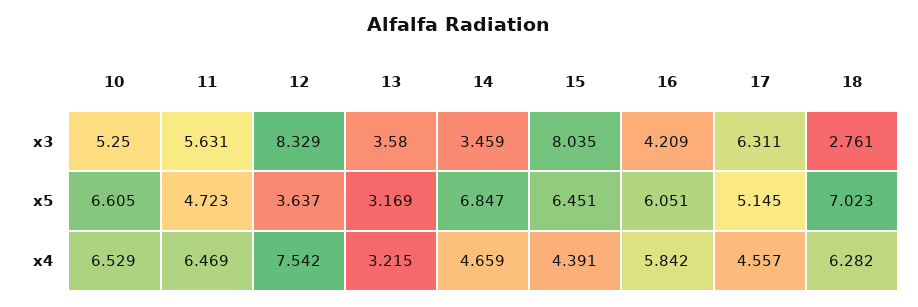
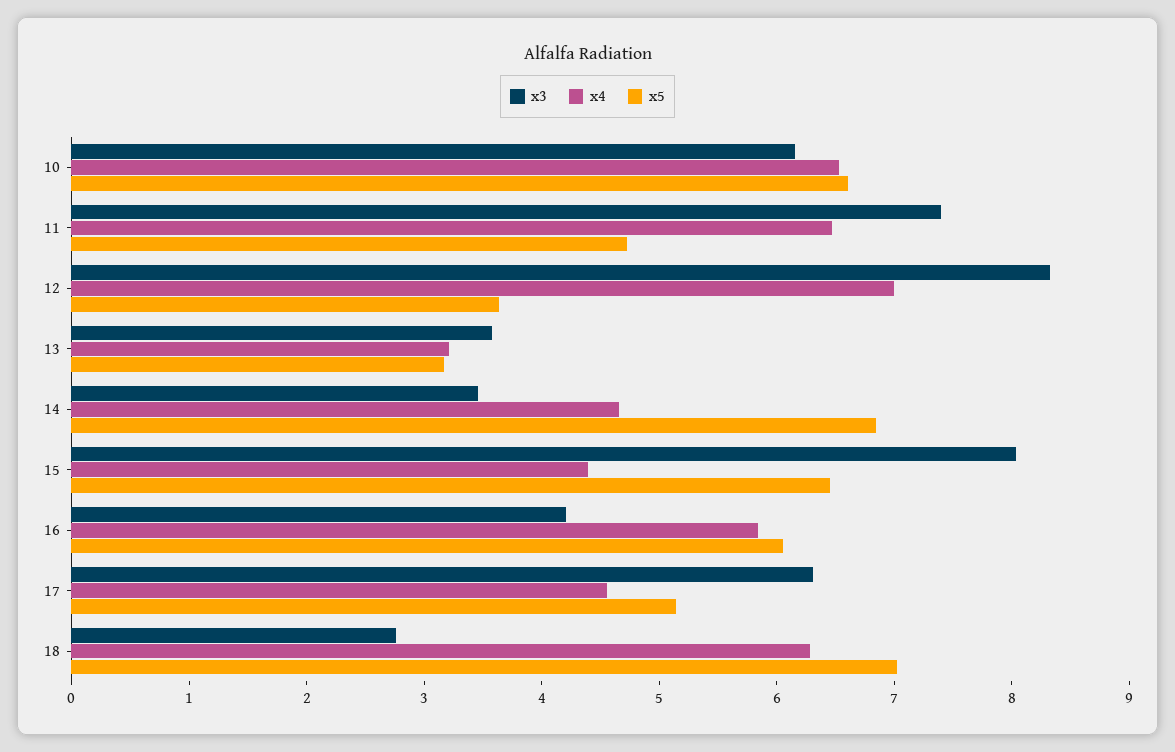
x3, 10: 5.25 -> 6.2
x3, 11: 5.631 -> 7.4
x4, 12: 7.542 -> 7

